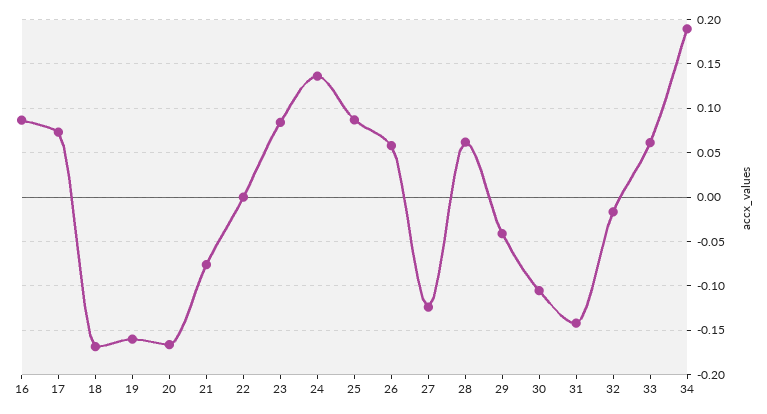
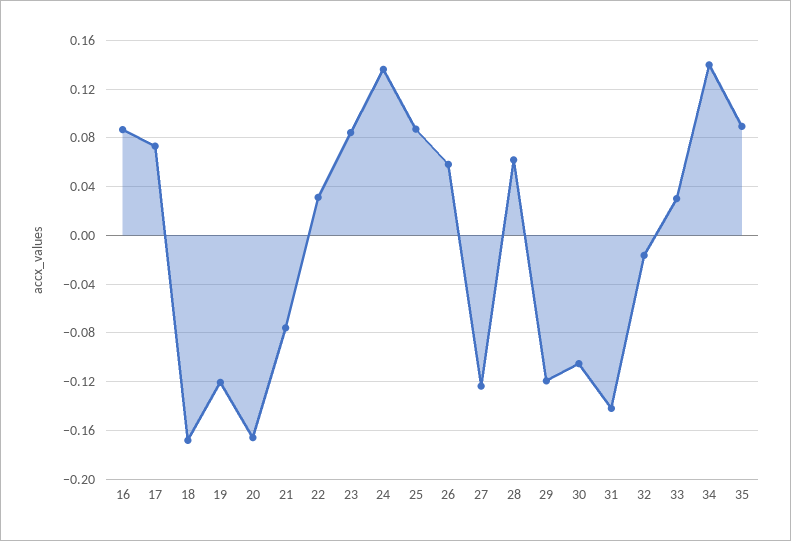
19: -0.16 -> -0.12
22: 0 -> 0.03
29: -0.04 -> -0.12
33: 0.06 -> 0.03
34: 0.19 -> 0.14
35: none -> 0.09

